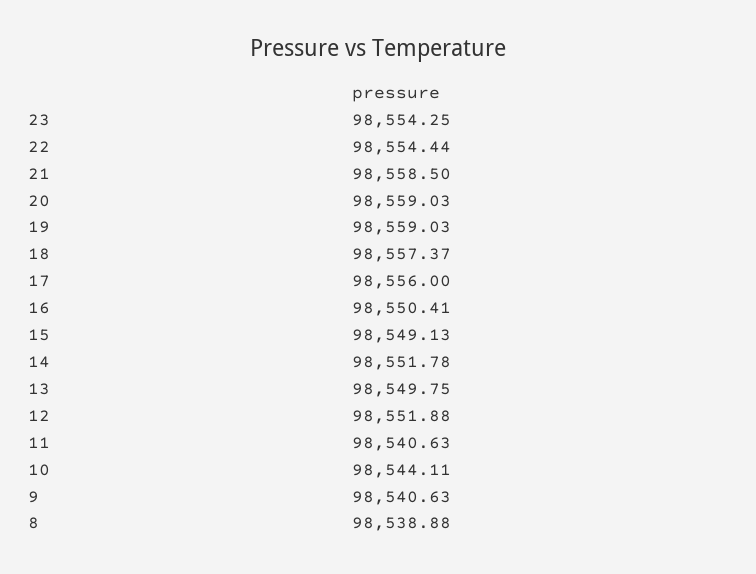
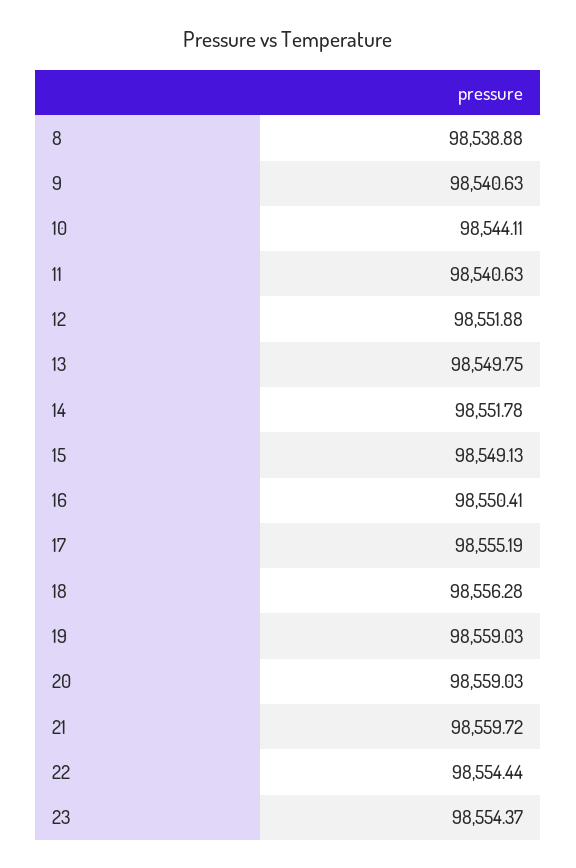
23: 98554.25 -> 98554.37
21: 98558.5 -> 98559.72
18: 98557.37 -> 98556.28
17: 98556 -> 98555.19

